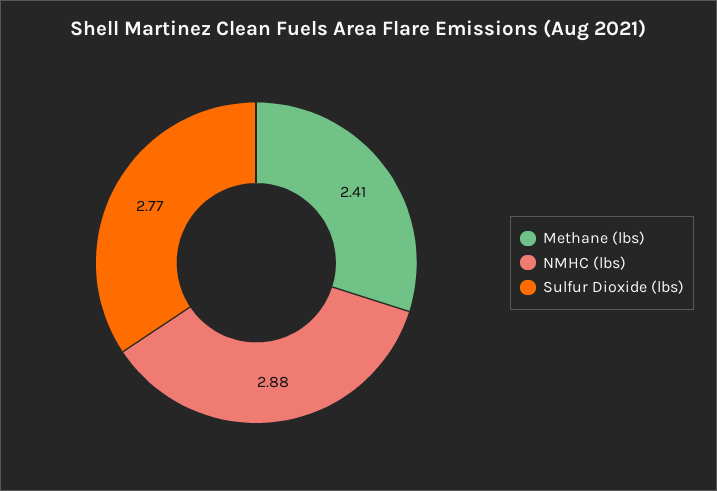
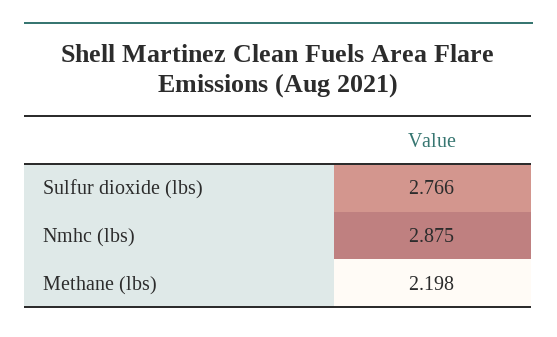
Methane (lbs): 2.41 -> 2.198

